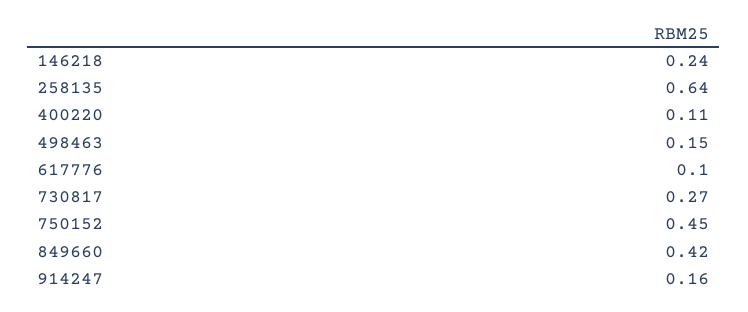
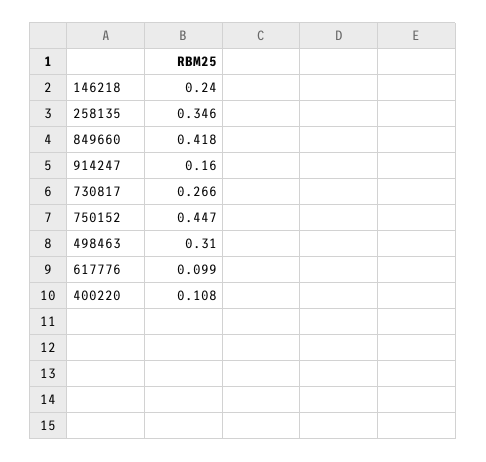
258135: 0.64 -> 0.346
498463: 0.15 -> 0.31

